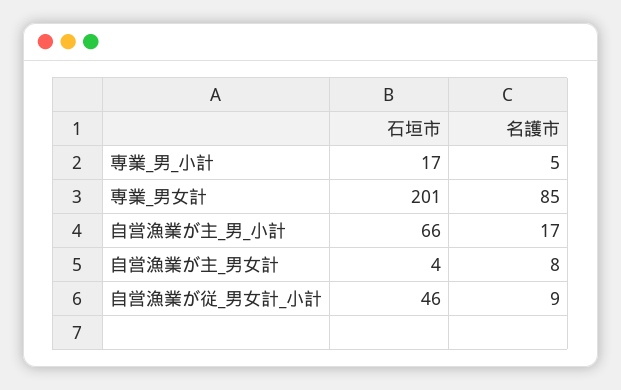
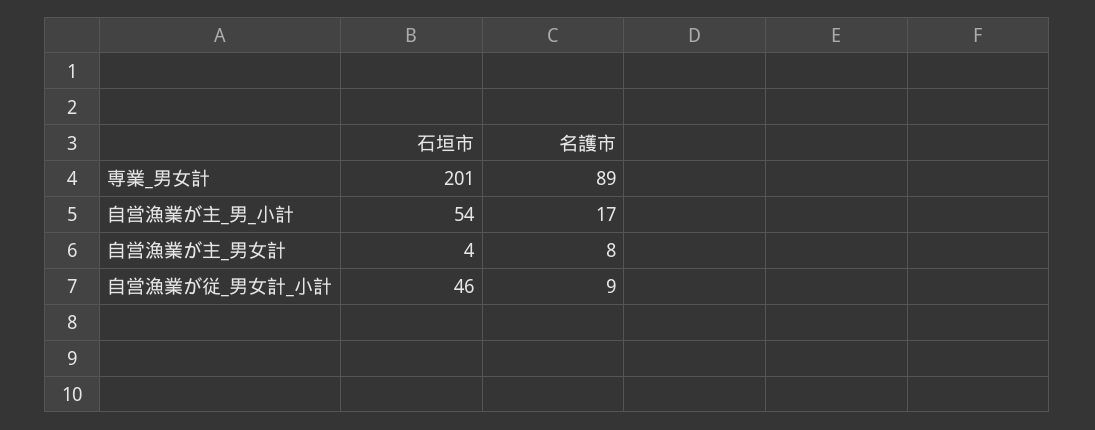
石垣市, 専業_男_小計: 17 -> none
名護市, 専業_男_小計: 5 -> none
名護市, 専業_男女計: 85 -> 89
石垣市, 自営漁業が主_男_小計: 66 -> 54

